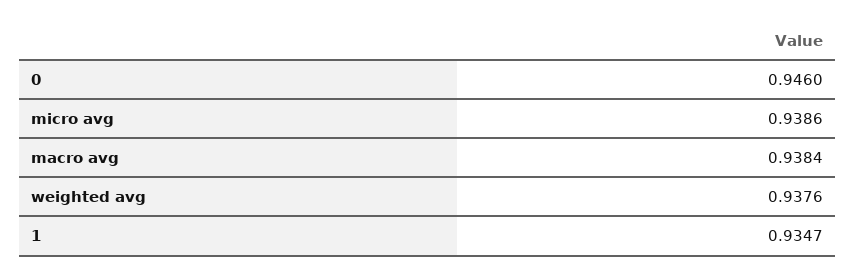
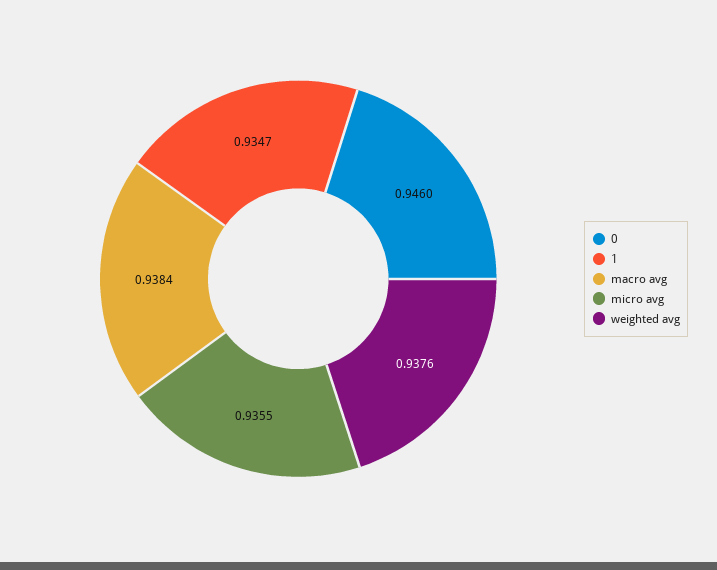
micro avg: 0.9386 -> 0.9355

